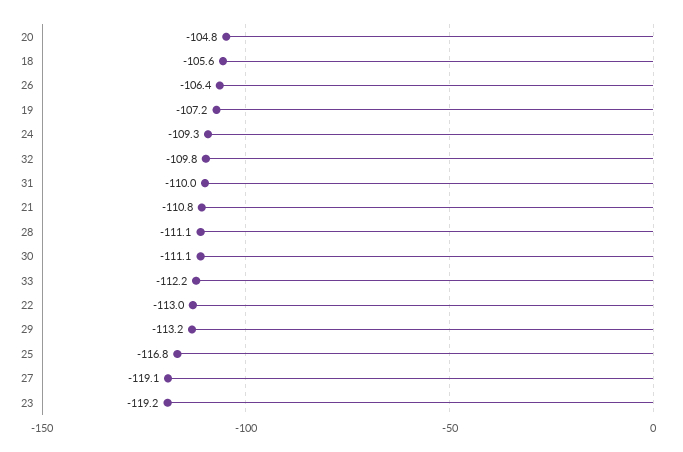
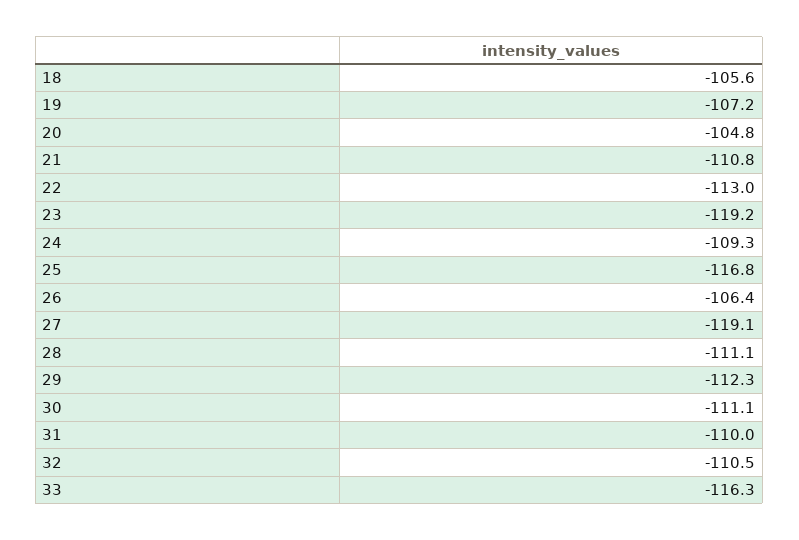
32: -109.8 -> -110.5
33: -112.2 -> -116.3
29: -113.2 -> -112.3

